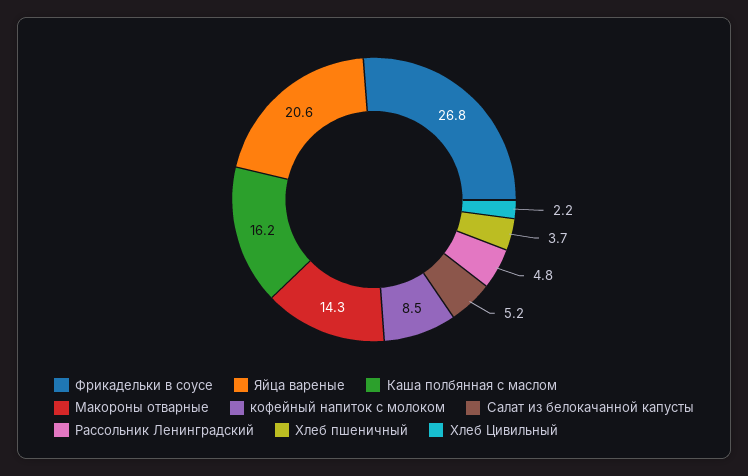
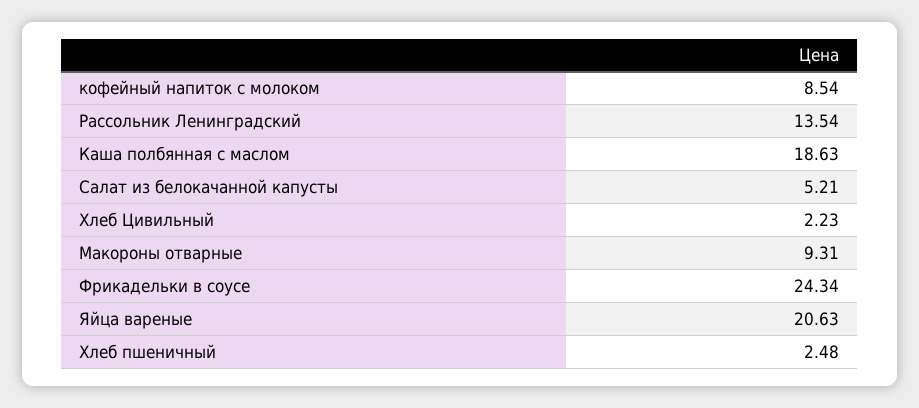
Фрикадельки в соусе: 26.8 -> 24.34
Каша полбянная с маслом: 16.2 -> 18.63
Макороны отварные: 14.3 -> 9.31
Рассольник Ленинградский: 4.8 -> 13.54
Хлеб пшеничный: 3.7 -> 2.48

